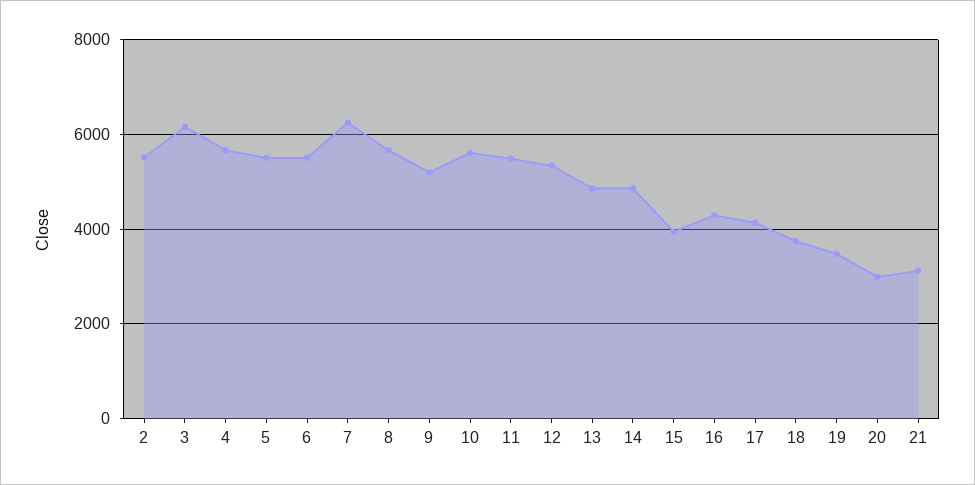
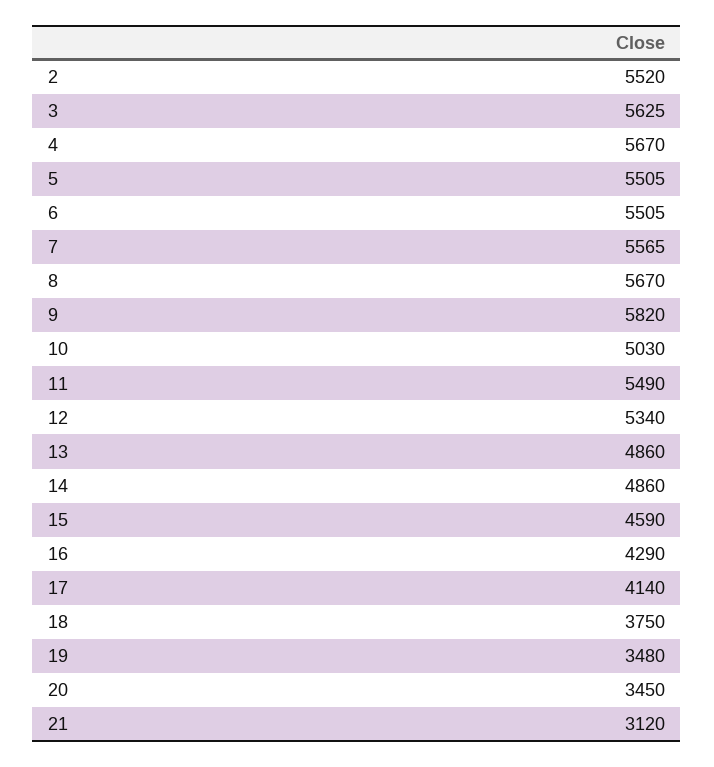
3: 6200 -> 5625
7: 6200 -> 5565
9: 5200 -> 5820
10: 5600 -> 5030
15: 4000 -> 4590
20: 3000 -> 3450

